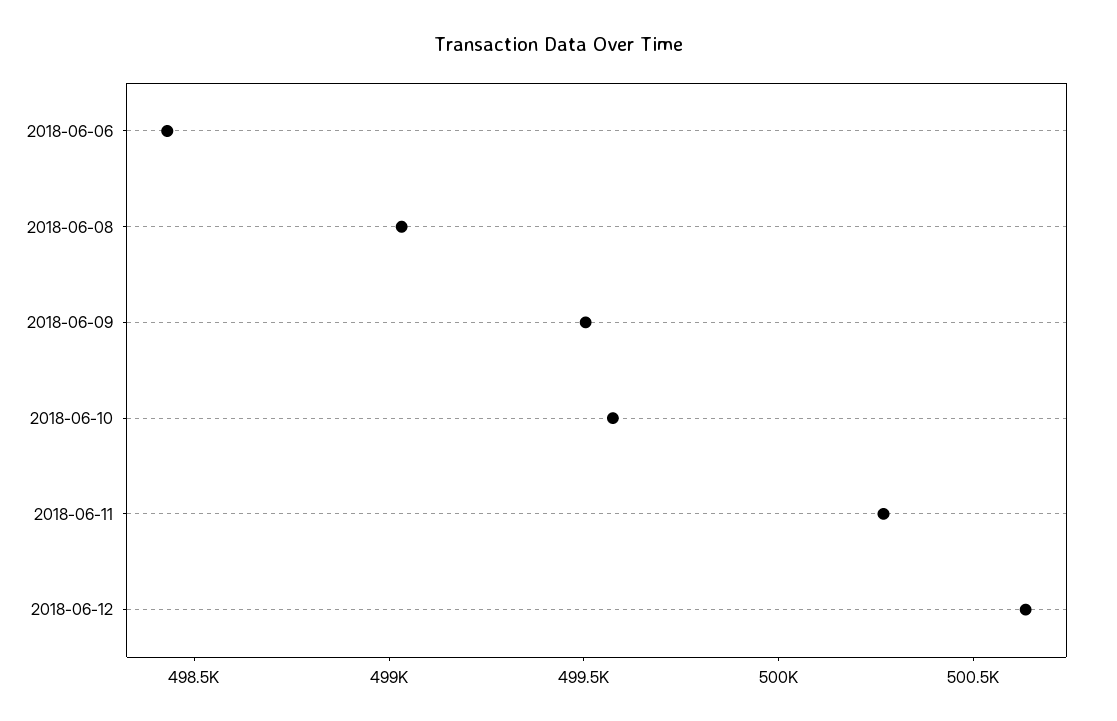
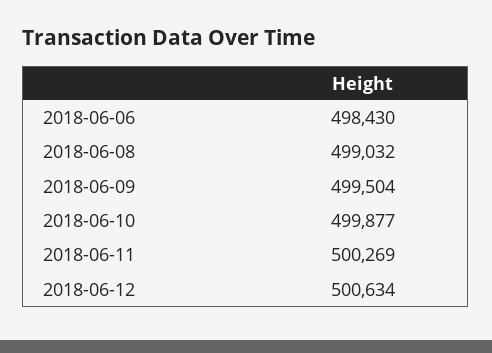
2018-06-10: 499600 -> 499877

